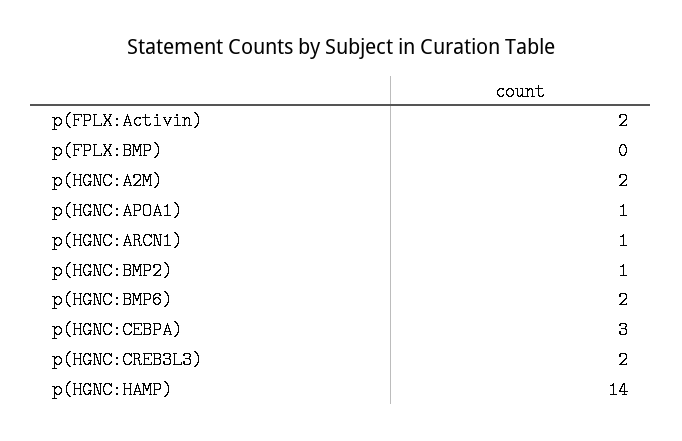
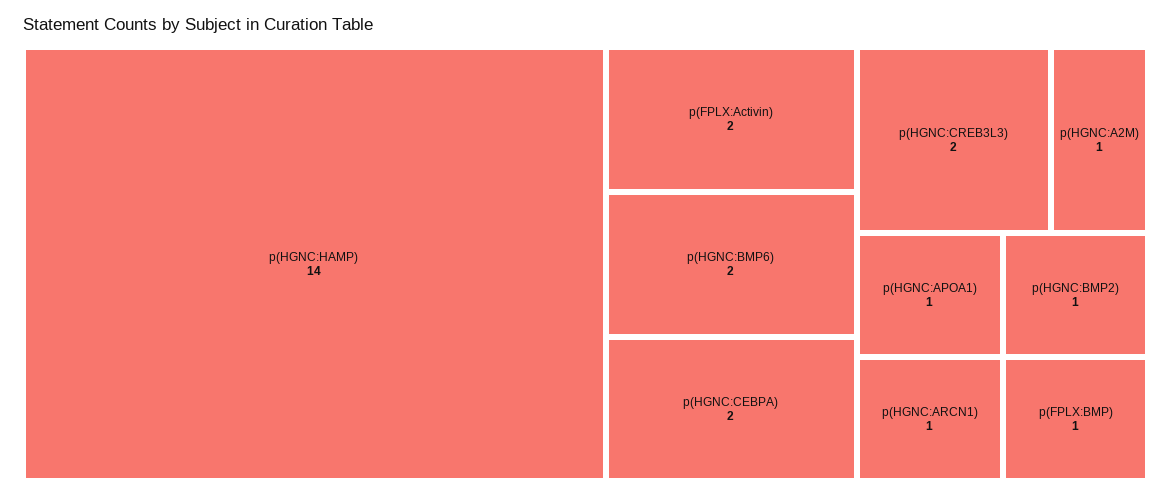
p(FPLX:BMP): 0 -> 1
p(HGNC:A2M): 2 -> 1
p(HGNC:CEBPA): 3 -> 2

